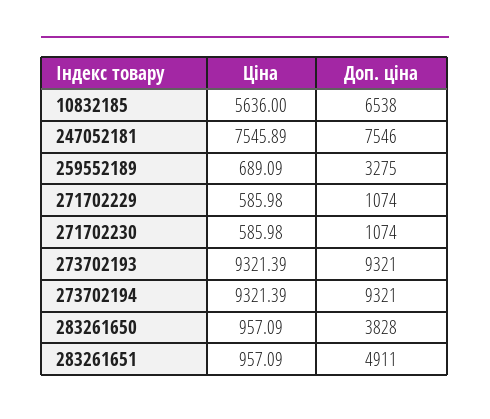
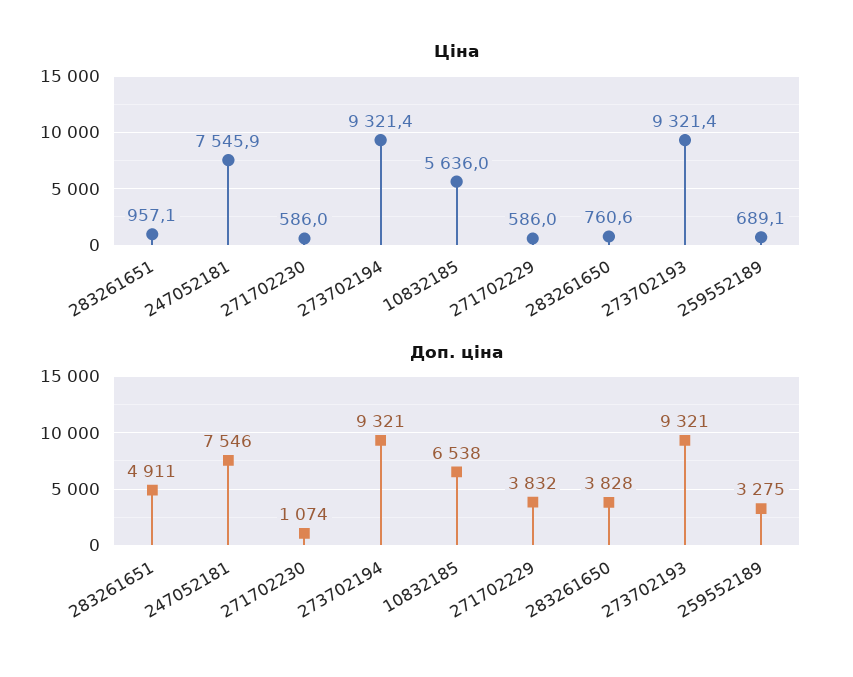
Доп. ціна, 271702229: 1074 -> 3832
Ціна, 283261650: 957.09 -> 760.6

